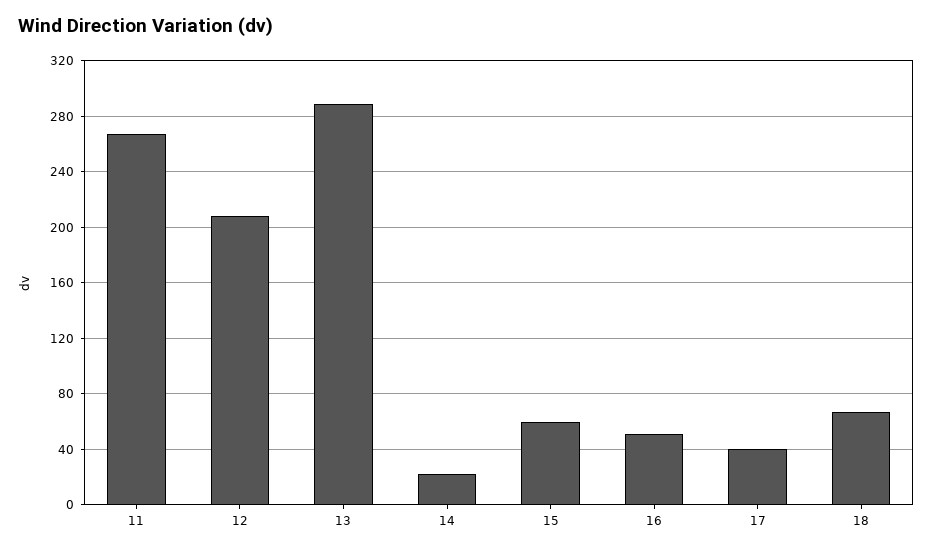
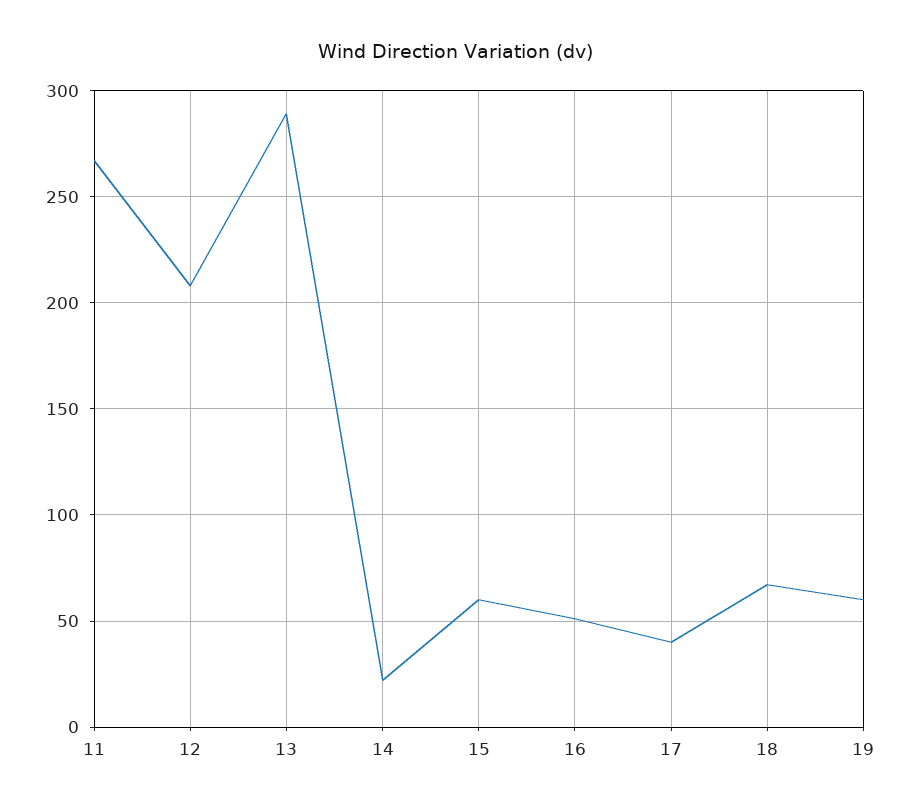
19: none -> 60

